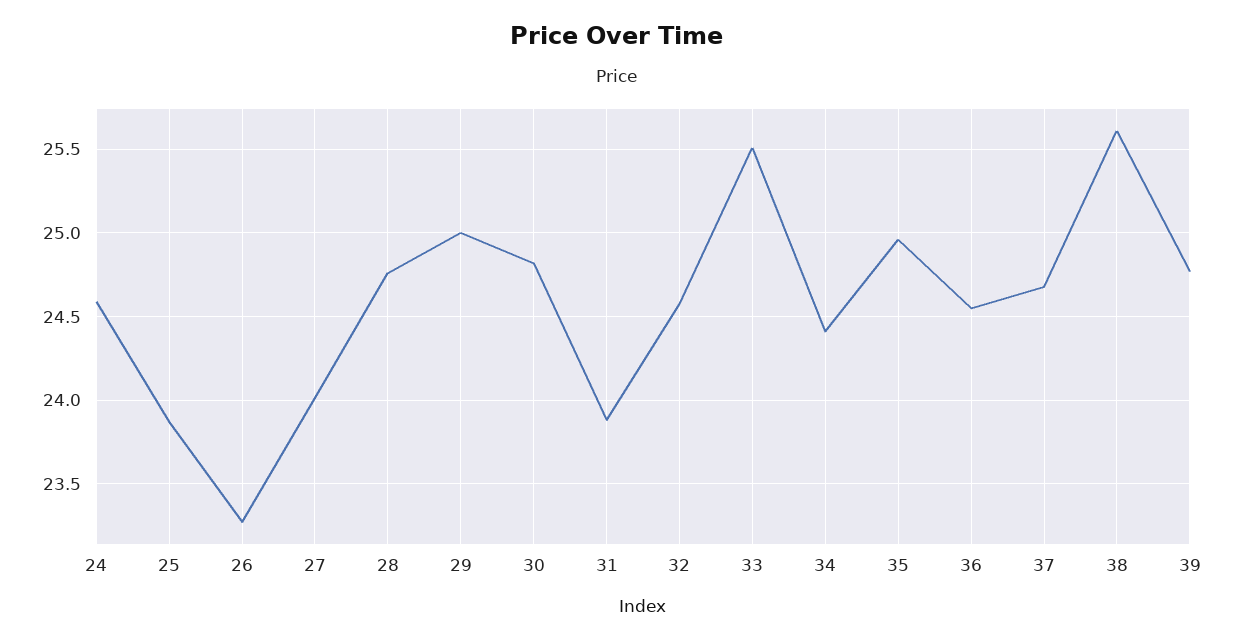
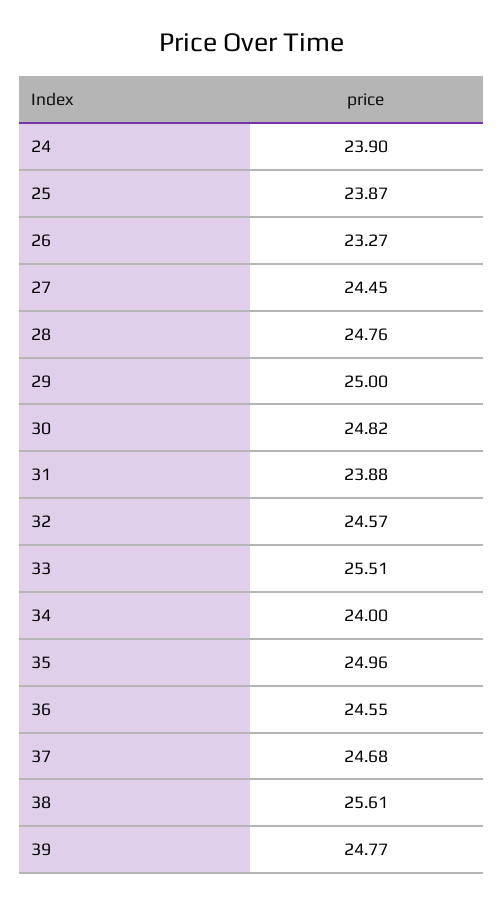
24: 24.6 -> 23.9
27: 24 -> 24.45
34: 24.4 -> 24

